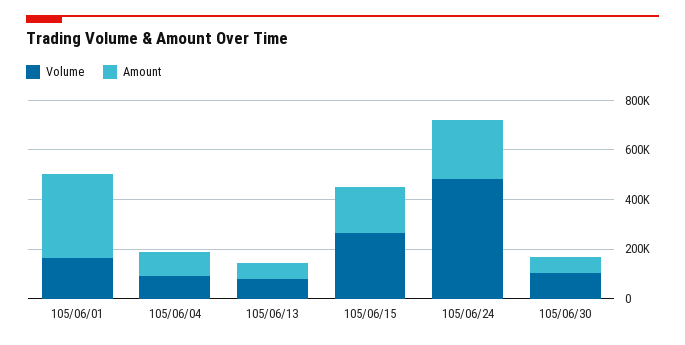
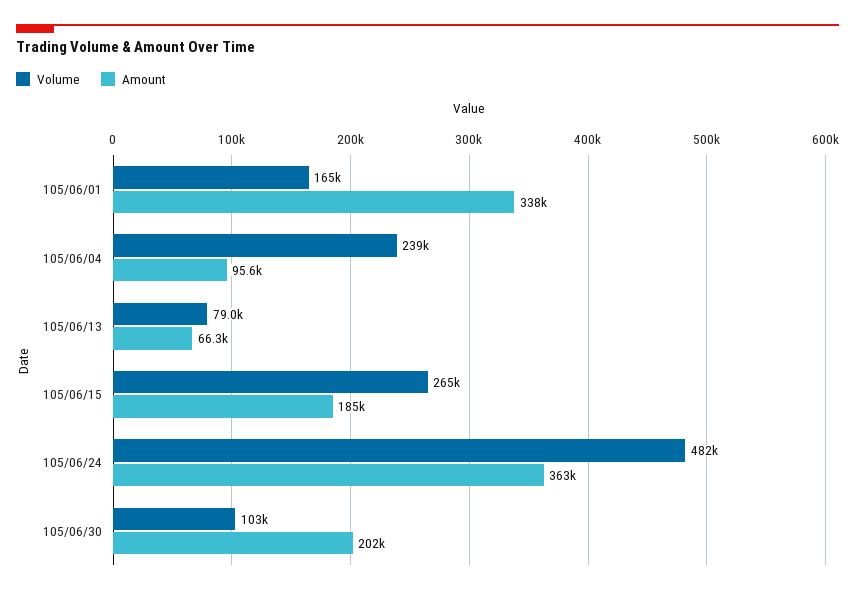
Volume, 105/06/04: 100000 -> 239000
Amount, 105/06/24: 250000 -> 363000
Amount, 105/06/30: 50000 -> 202000

